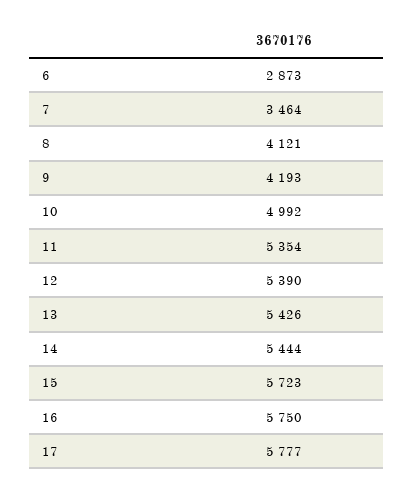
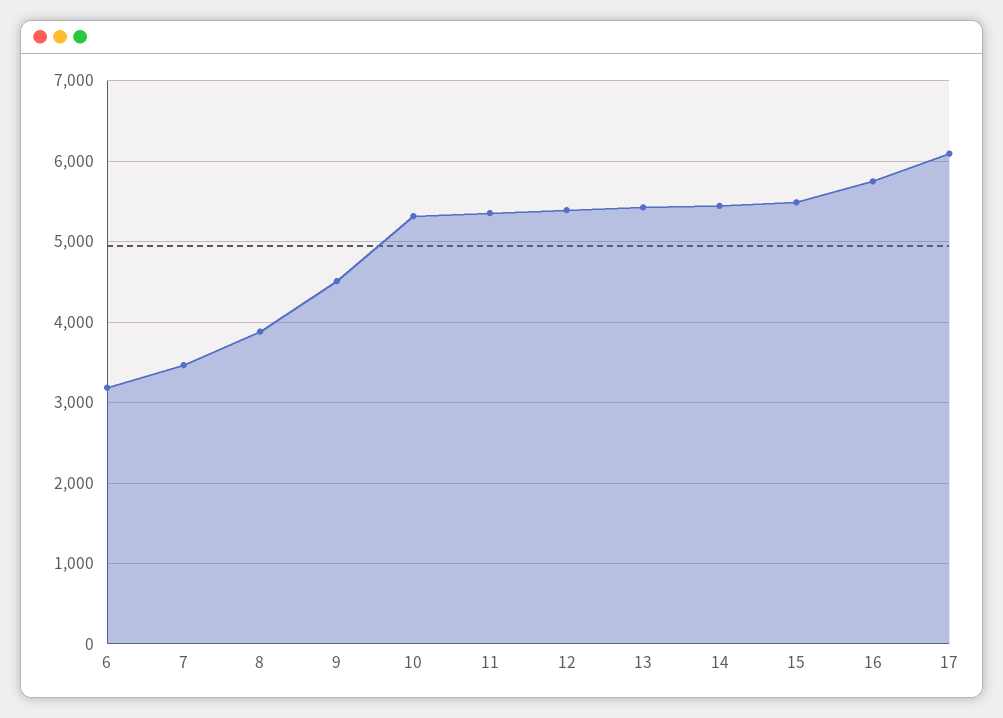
6: 2873 -> 3200
8: 4121 -> 3900
9: 4193 -> 4500
10: 4992 -> 5300
15: 5723 -> 5500
17: 5777 -> 6100

